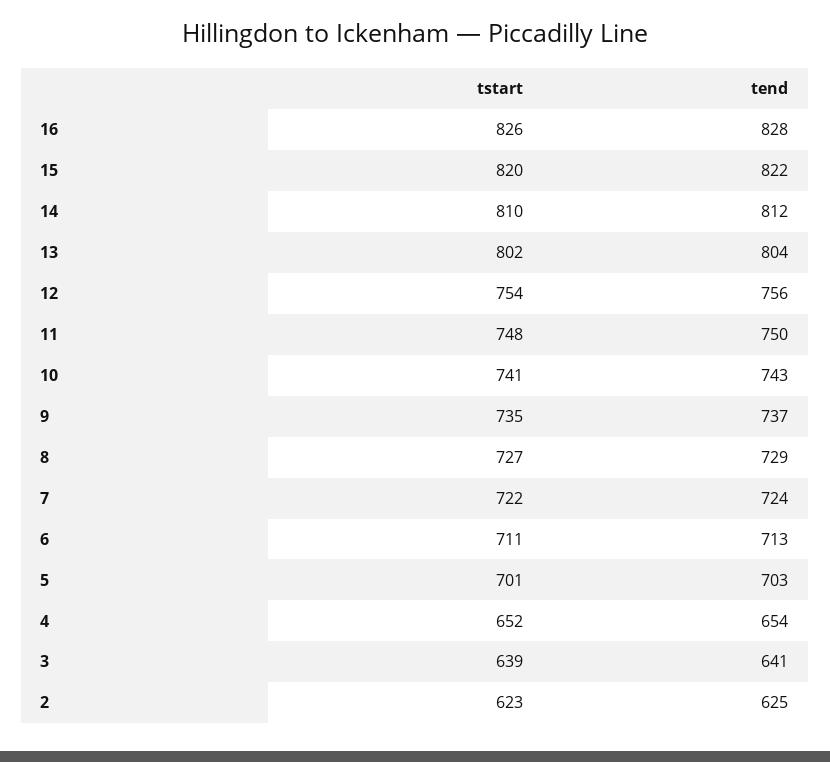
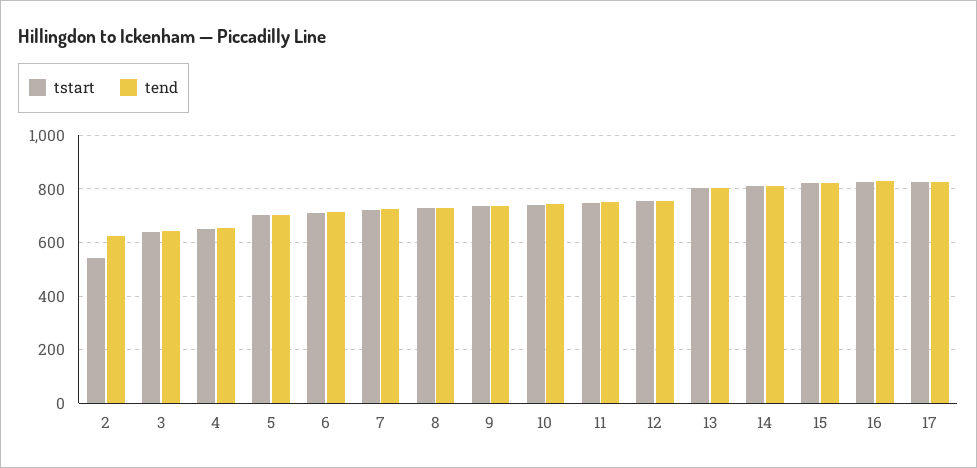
tstart, 2: 623 -> 550
tstart, 17: none -> 825
tend, 17: none -> 825

